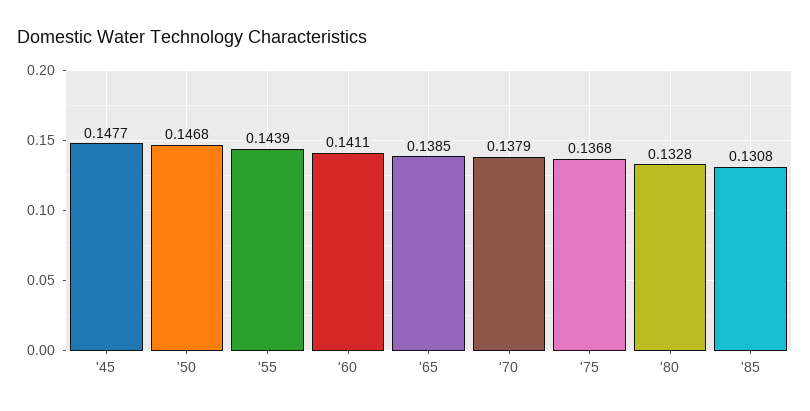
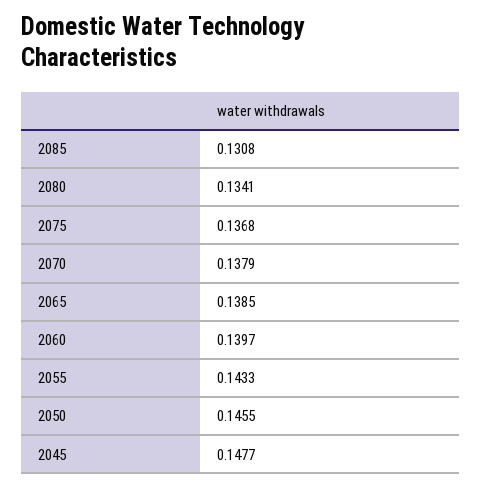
'50: 0.1468 -> 0.1455
'55: 0.1439 -> 0.1433
'60: 0.1411 -> 0.1397
'80: 0.1328 -> 0.1341

